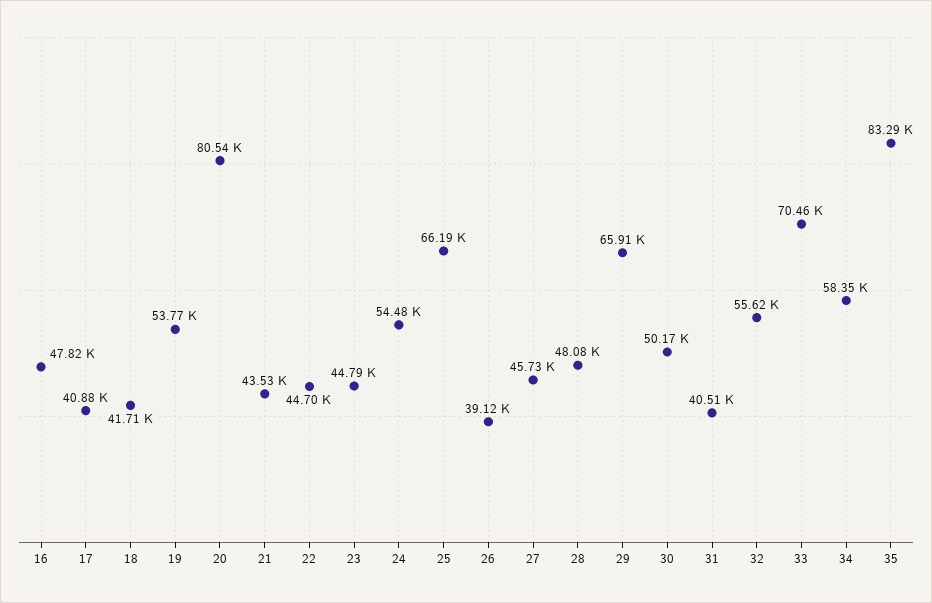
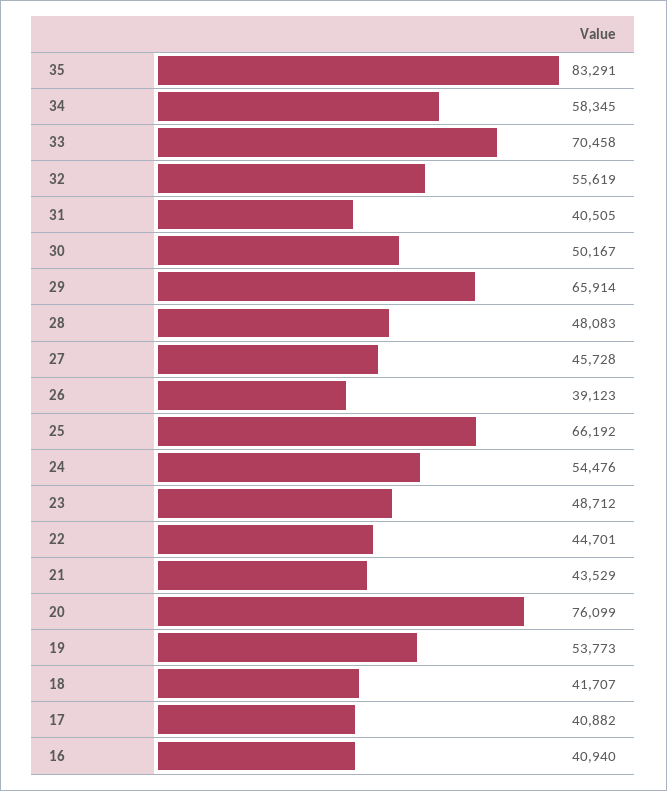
16: 47820 -> 40940
20: 80540 -> 76099
23: 44790 -> 48712

